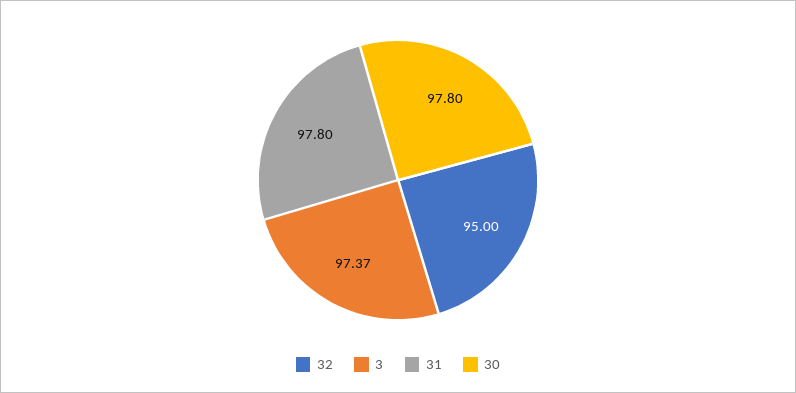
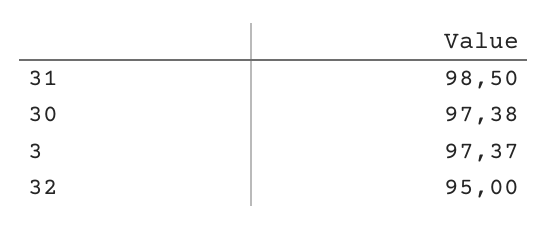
31: 97.8 -> 98.5
30: 97.8 -> 97.38

